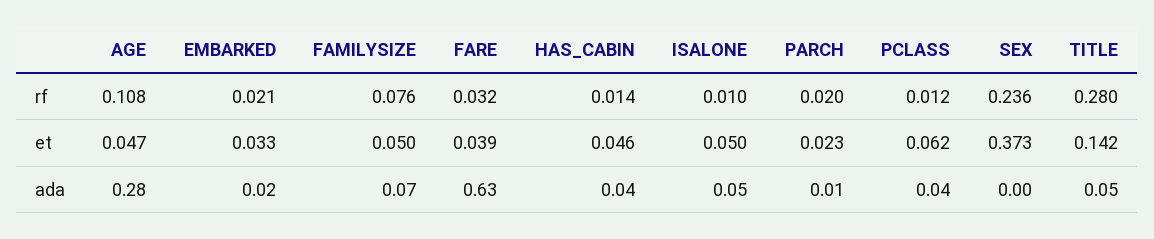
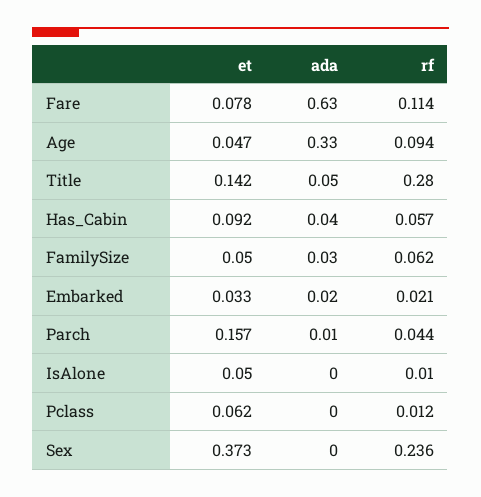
AGE, rf: 0.108 -> 0.094
FAMILYSIZE, rf: 0.076 -> 0.062
FARE, rf: 0.032 -> 0.114
HAS_CABIN, rf: 0.014 -> 0.057
PARCH, rf: 0.02 -> 0.044
FARE, et: 0.039 -> 0.078
HAS_CABIN, et: 0.046 -> 0.092
PARCH, et: 0.023 -> 0.157
AGE, ada: 0.28 -> 0.33
FAMILYSIZE, ada: 0.07 -> 0.03
ISALONE, ada: 0.05 -> 0
PCLASS, ada: 0.04 -> 0

